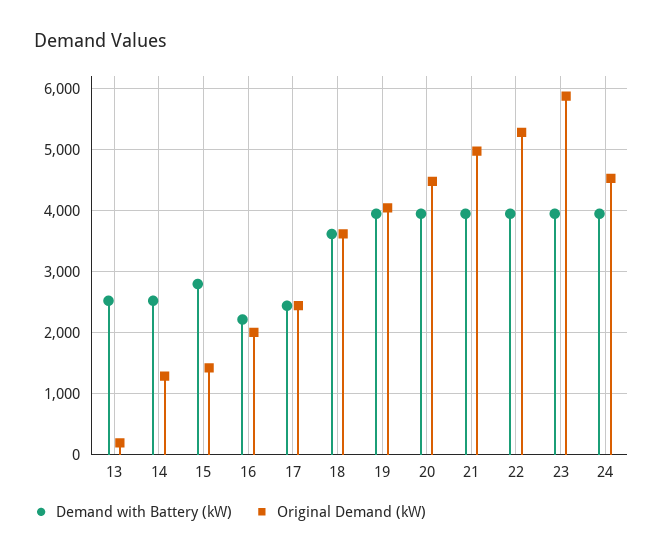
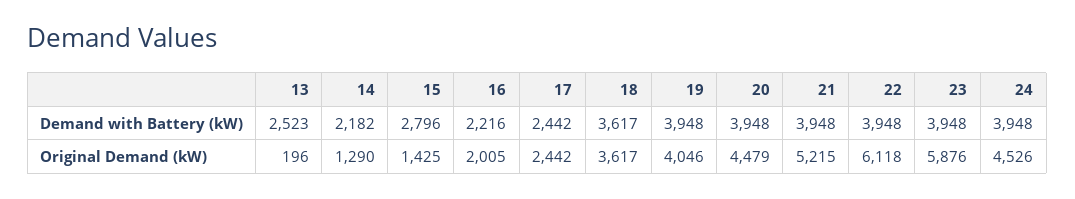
Demand with Battery (kW), 14: 2500 -> 2182
Original Demand (kW), 21: 5000 -> 5215
Original Demand (kW), 22: 5300 -> 6118

